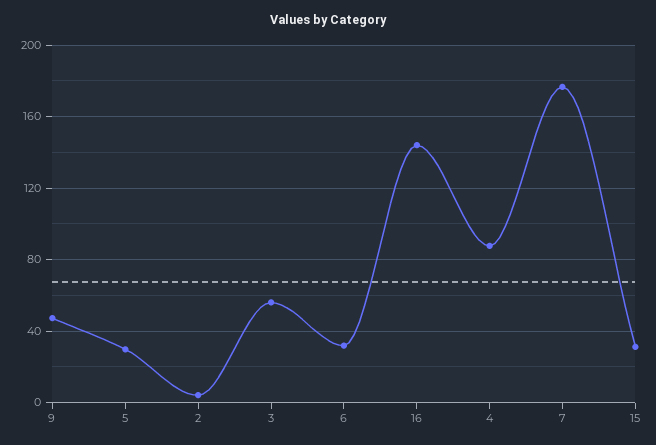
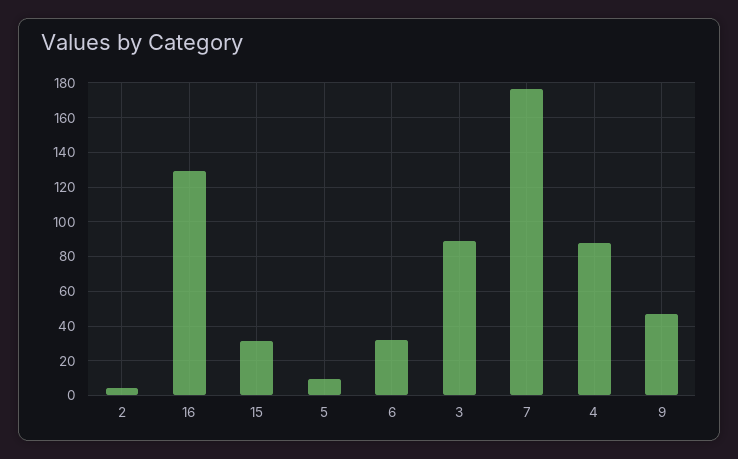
5: 30 -> 10
3: 55 -> 90
16: 145 -> 130

